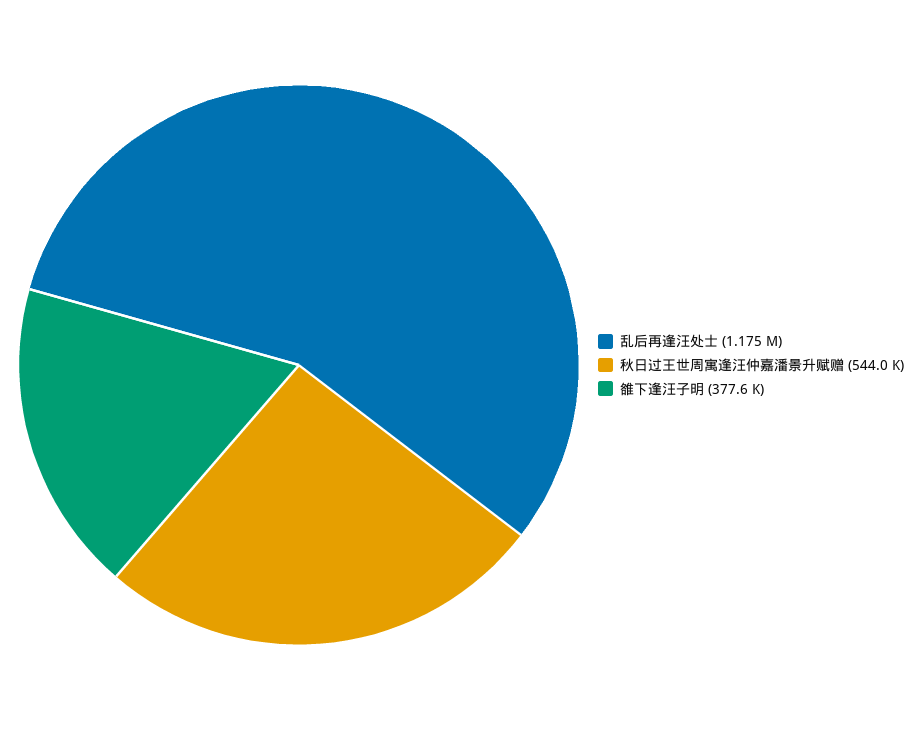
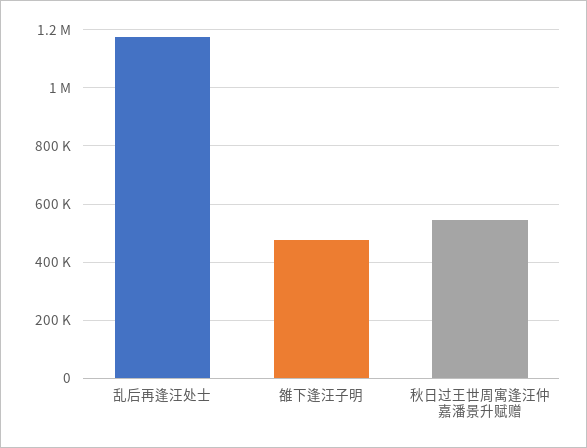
雒下逢汪子明: 377600 -> 475000

